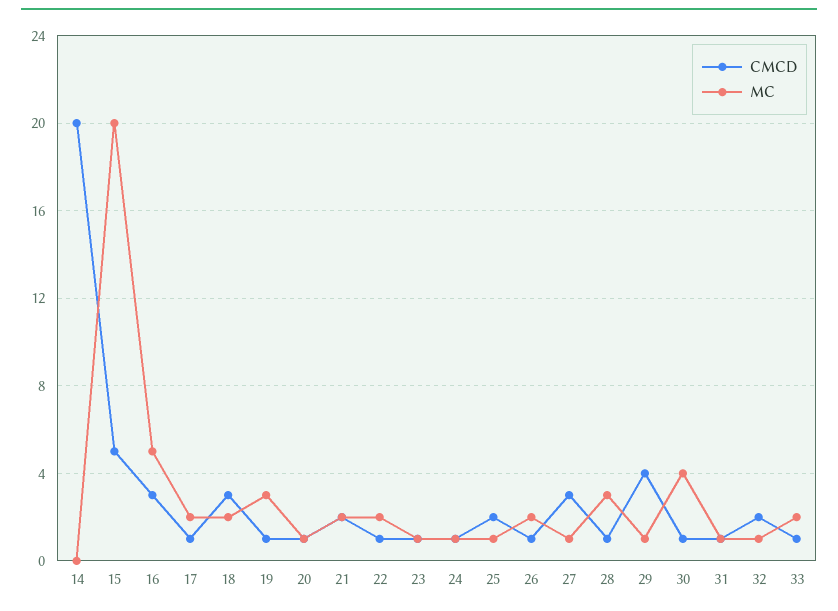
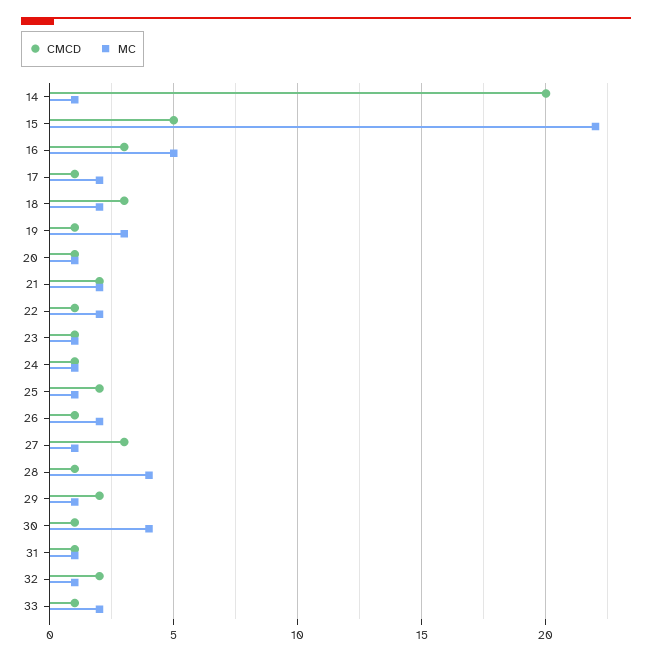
MC, 14: 0 -> 1
MC, 15: 20 -> 22
MC, 28: 3 -> 4
CMCD, 29: 4 -> 2

